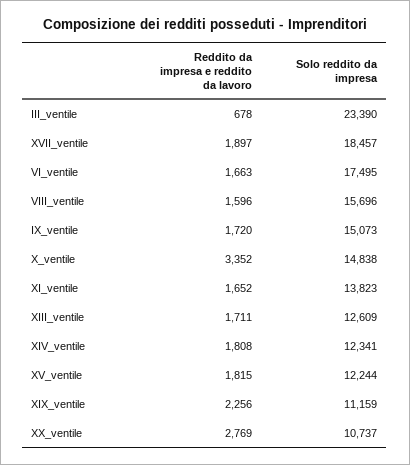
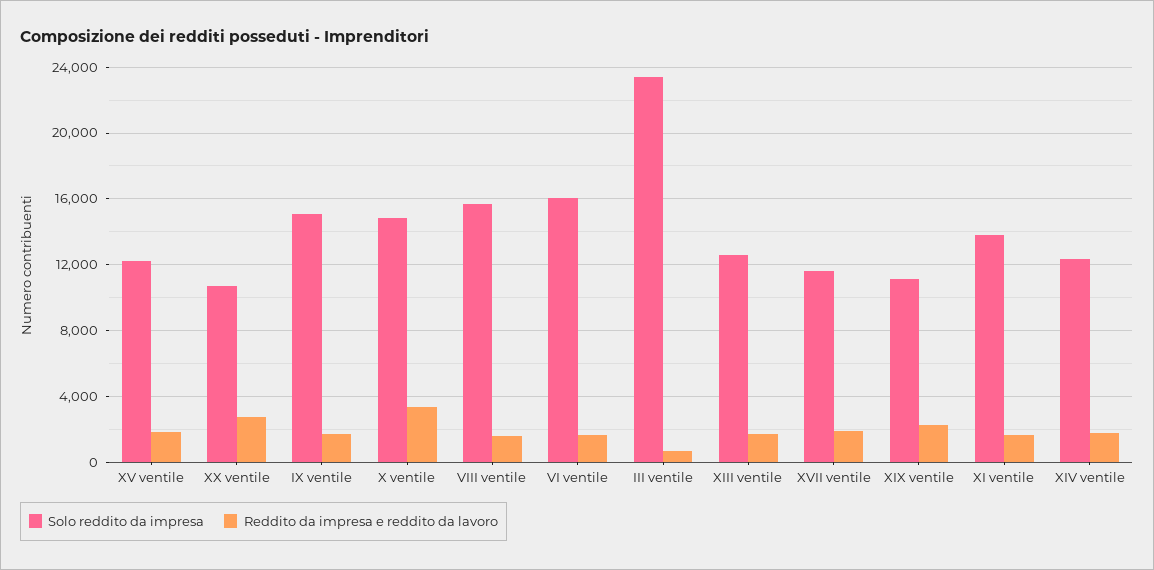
Solo reddito da impresa, XVII_ventile: 18457 -> 11500
Solo reddito da impresa, VI_ventile: 17495 -> 16000

